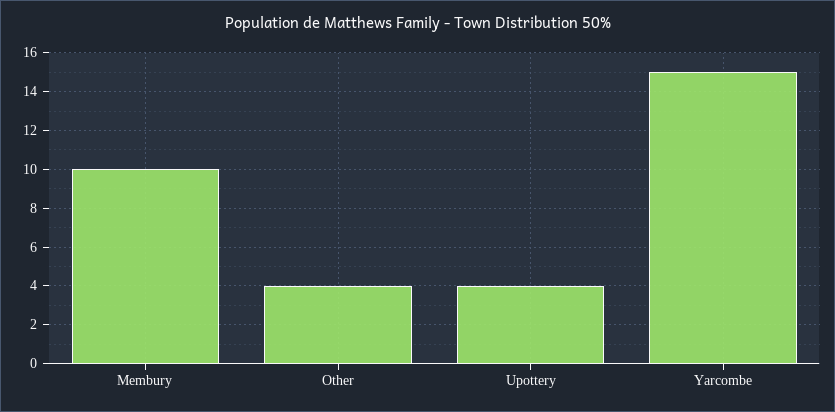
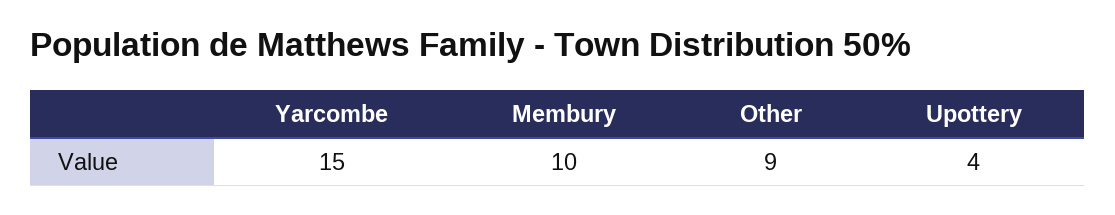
Other: 4 -> 9

